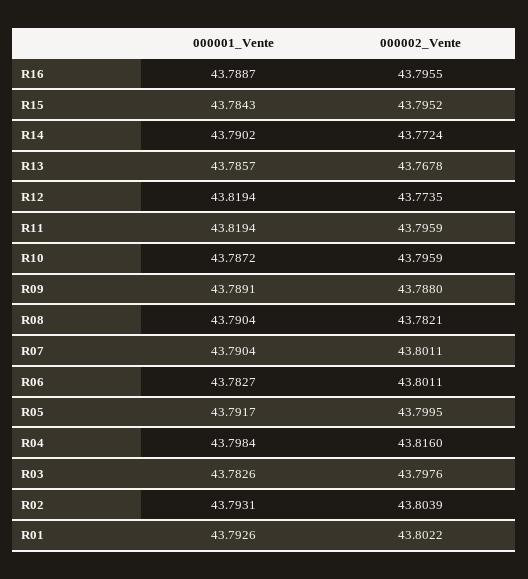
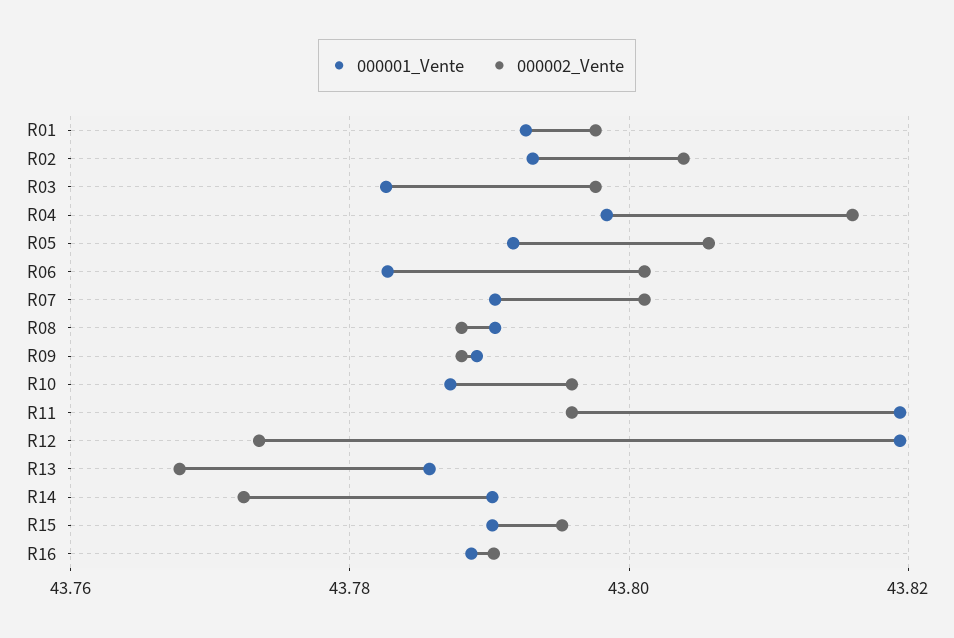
000002_Vente, R16: 43.7955 -> 43.79
000001_Vente, R15: 43.7843 -> 43.79
000002_Vente, R08: 43.7821 -> 43.788
000002_Vente, R05: 43.7995 -> 43.806
000002_Vente, R01: 43.8022 -> 43.798

